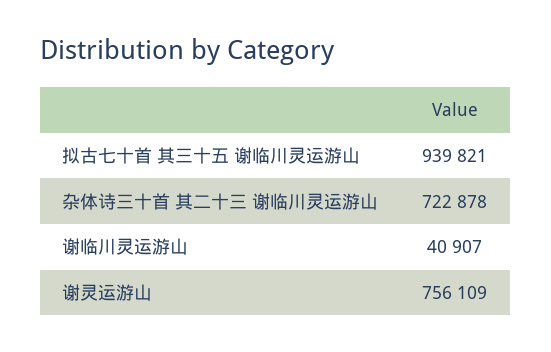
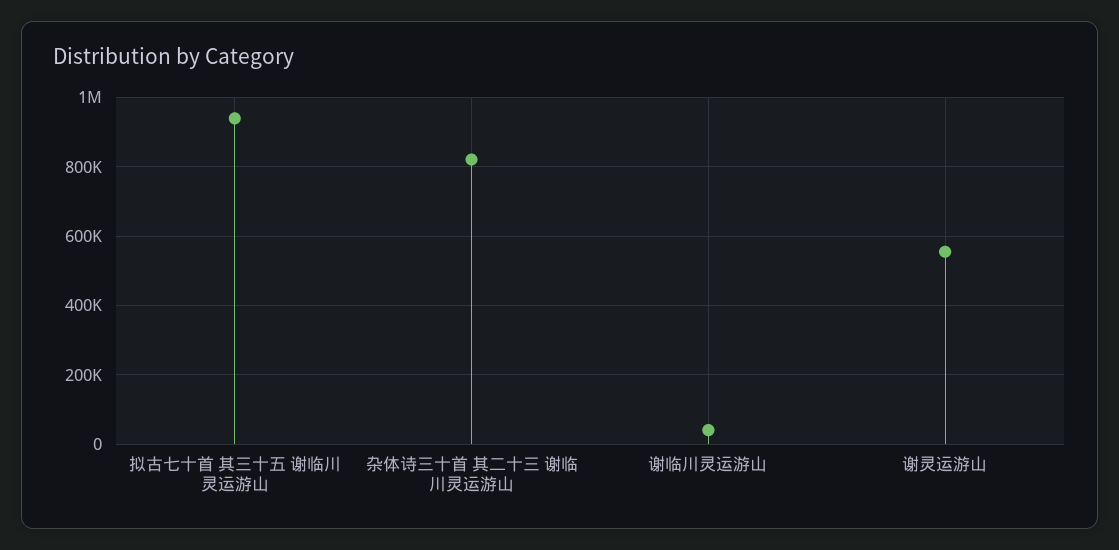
杂体诗三十首 其二十三 谢临川灵运游山: 722878 -> 820000
谢灵运游山: 756109 -> 560000

